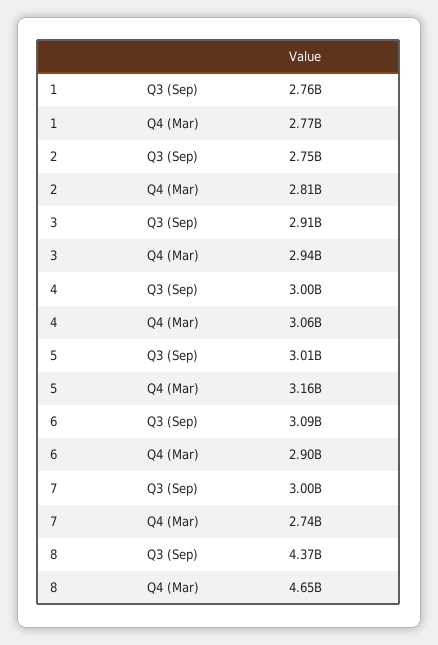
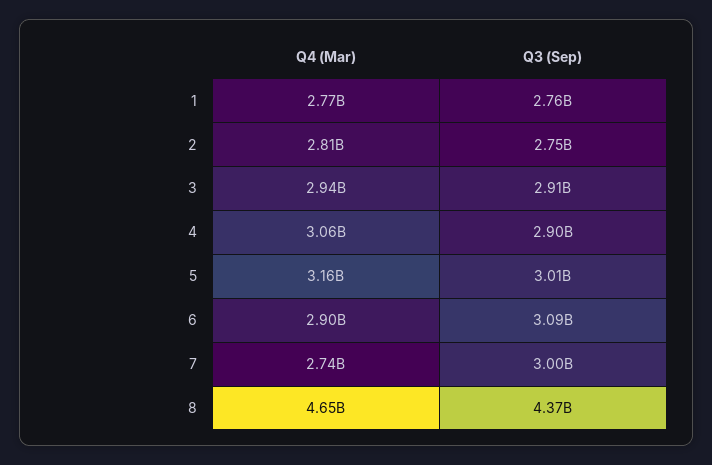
4, Q3 (Sep): 3000000000 -> 2900000000

